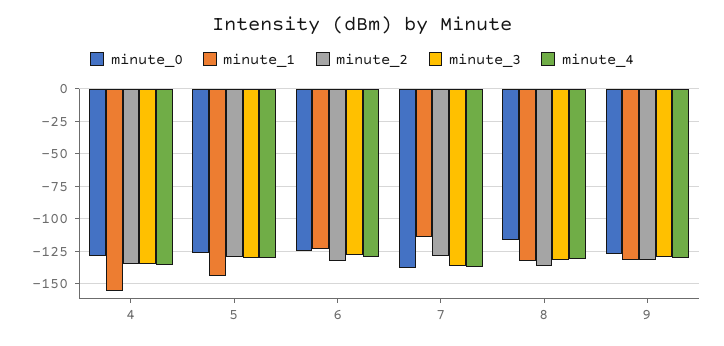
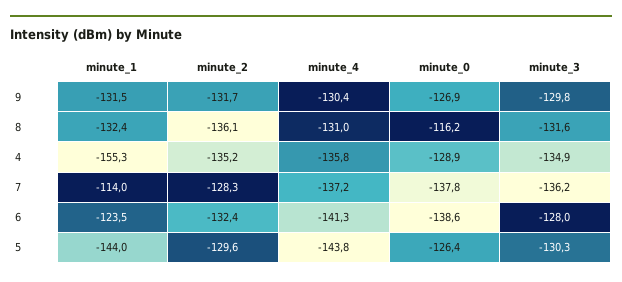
minute_4, 5: -130 -> -143.8
minute_0, 6: -125 -> -138.6
minute_4, 6: -130 -> -141.3

